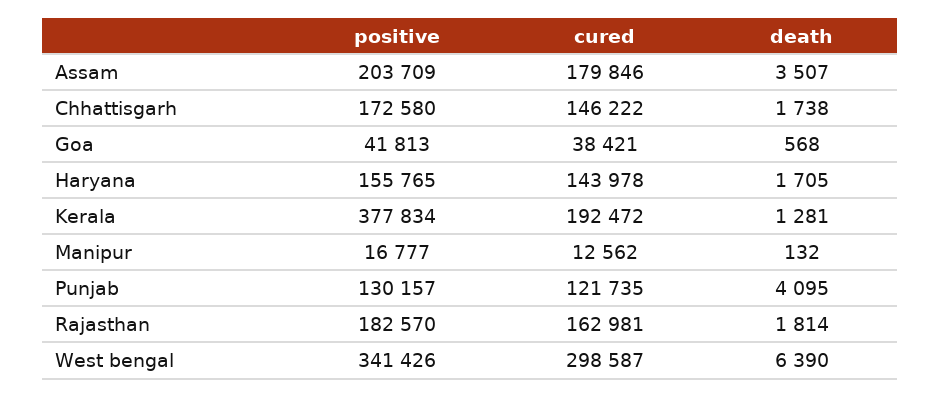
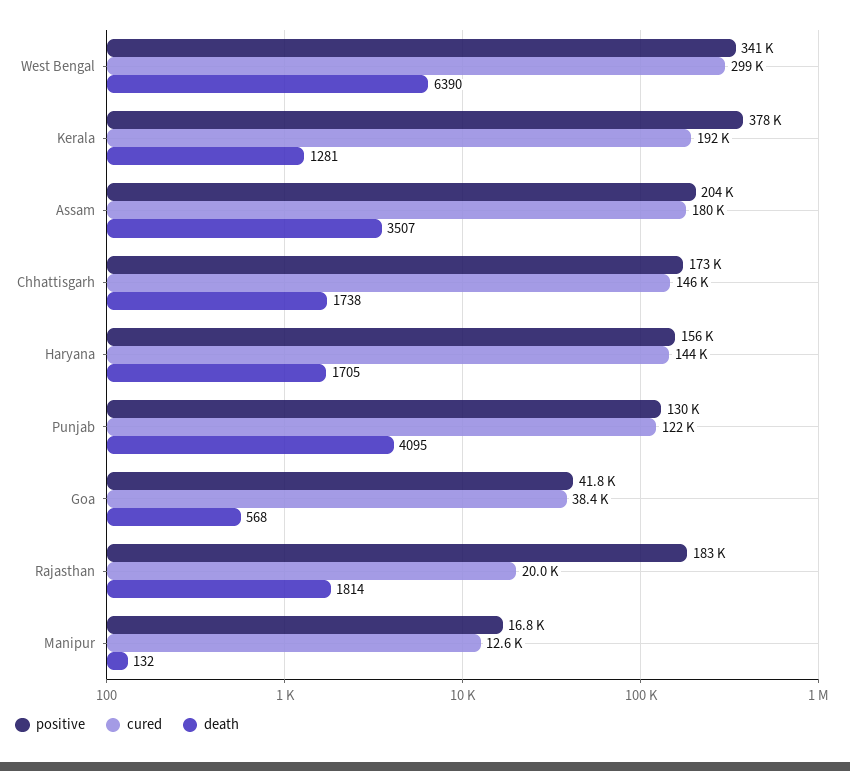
cured, Rajasthan: 162981 -> 20000

